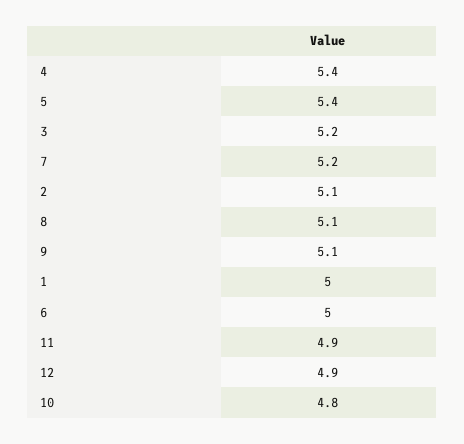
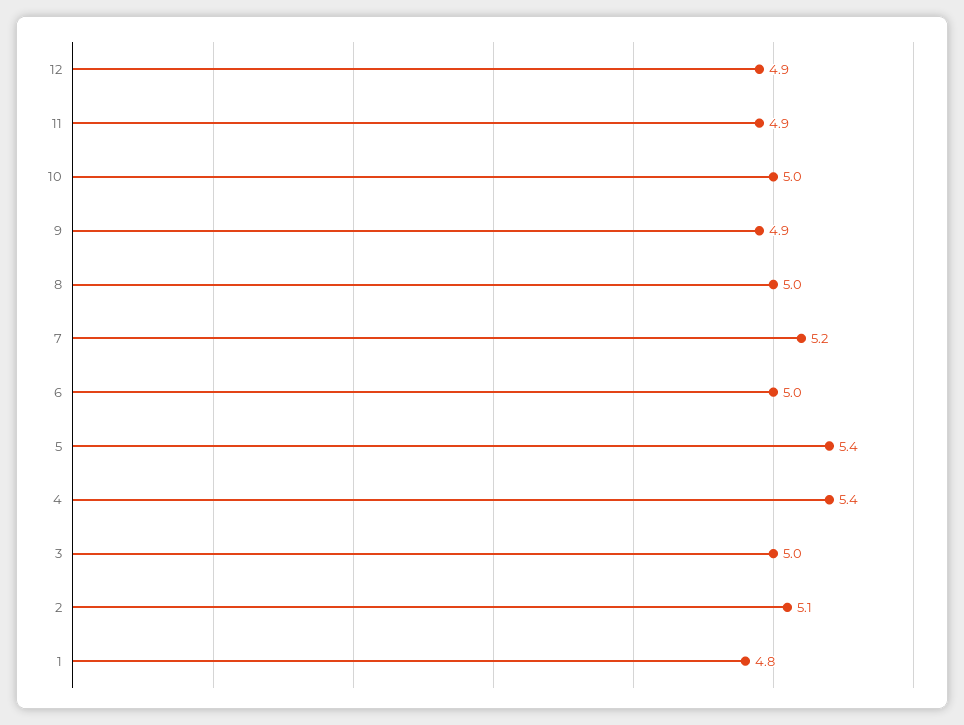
3: 5.2 -> 5
8: 5.1 -> 5
9: 5.1 -> 4.9
1: 5 -> 4.8
10: 4.8 -> 5

